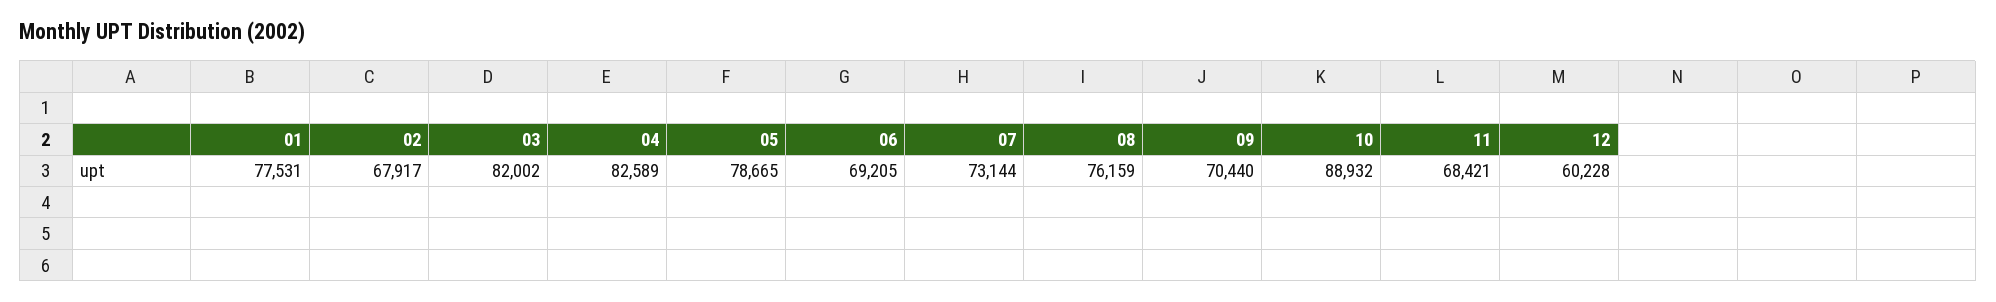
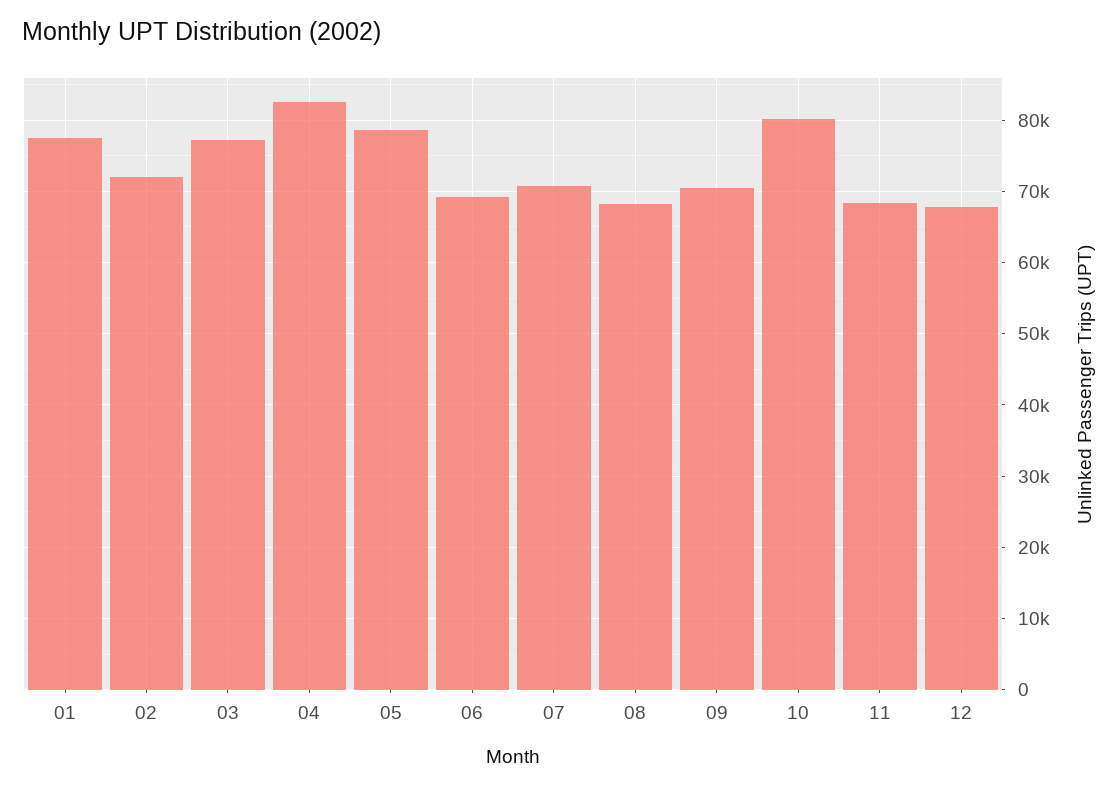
02: 67917 -> 72000
03: 82002 -> 77000
07: 73144 -> 71000
08: 76159 -> 68000
10: 88932 -> 80000
12: 60228 -> 68000

